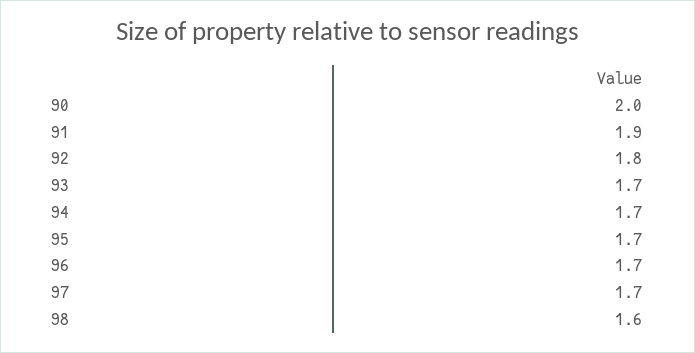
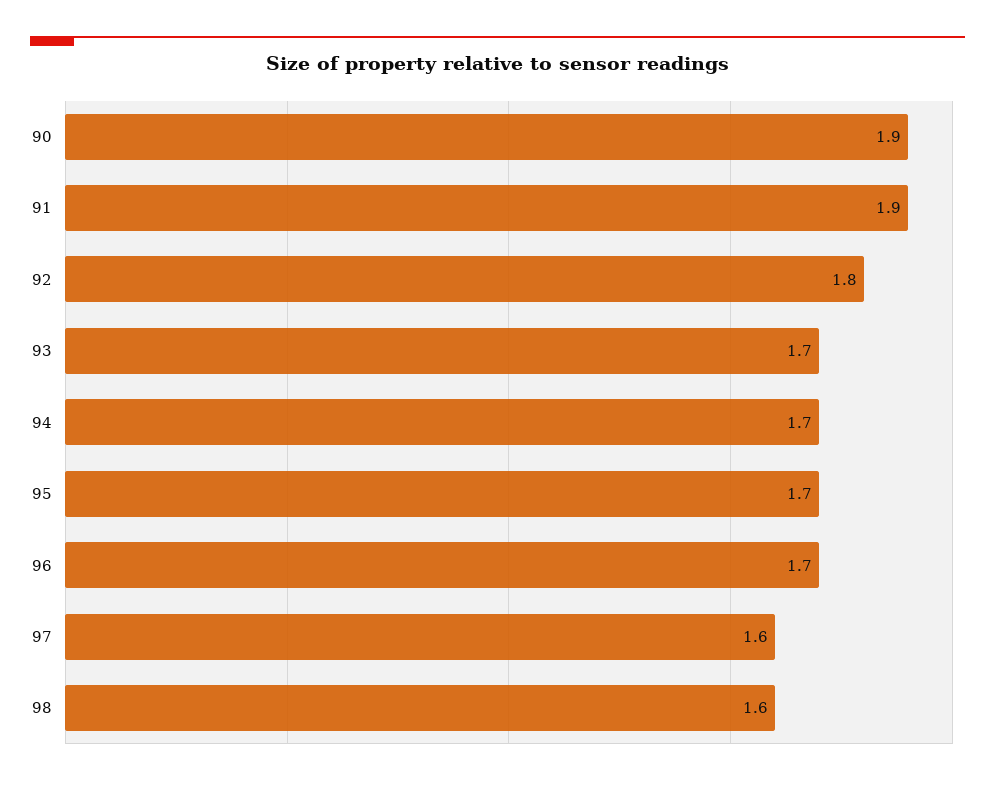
90: 2 -> 1.9
97: 1.7 -> 1.6

